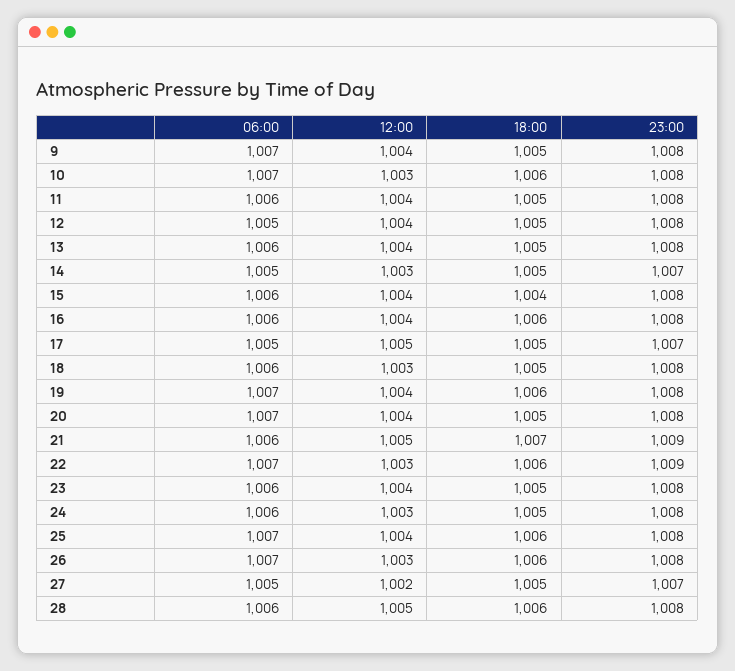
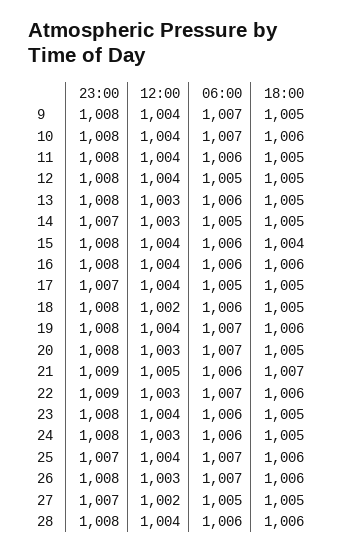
12:00, 10: 1003 -> 1004
12:00, 13: 1004 -> 1003
12:00, 17: 1005 -> 1004
12:00, 18: 1003 -> 1002
12:00, 20: 1004 -> 1003
23:00, 25: 1008 -> 1007
12:00, 28: 1005 -> 1004

